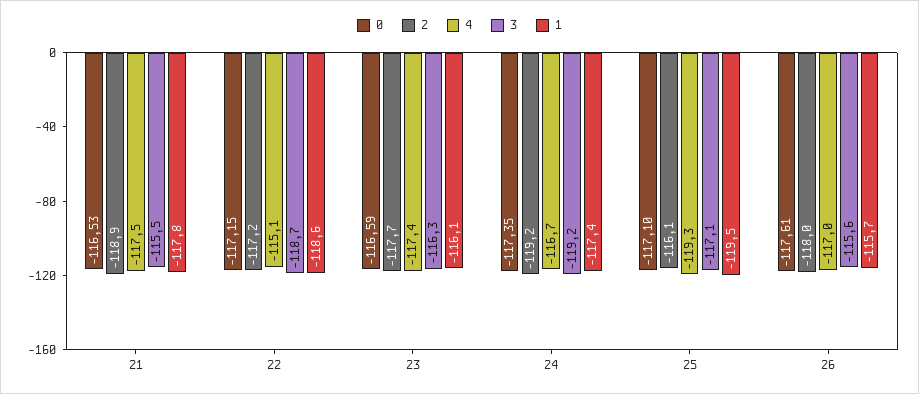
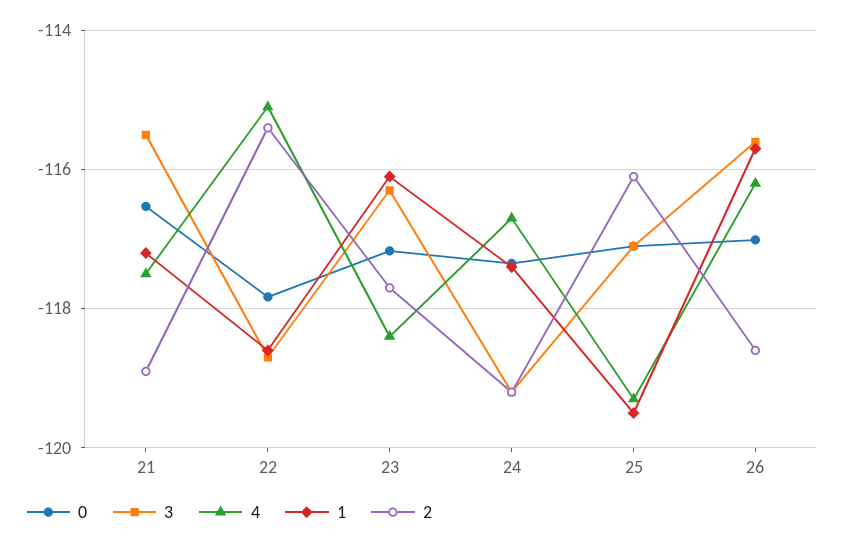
1, 21: -117.8 -> -117.2
0, 22: -117.15 -> -117.8
2, 22: -117.2 -> -115.4
0, 23: -116.59 -> -117.2
4, 23: -117.4 -> -118.4
0, 26: -117.61 -> -117
2, 26: -118 -> -118.6
4, 26: -117 -> -116.2

